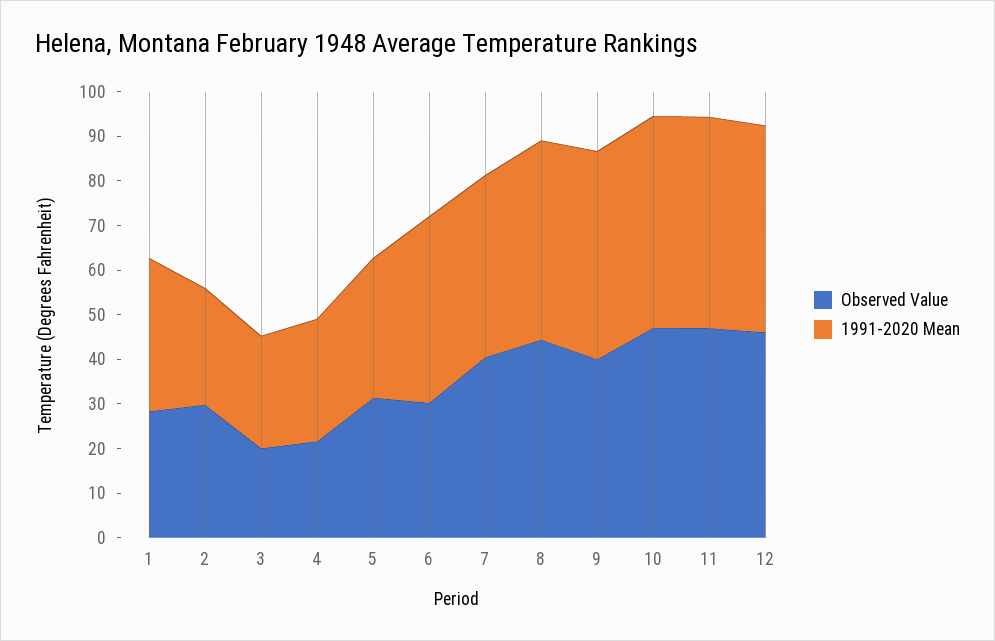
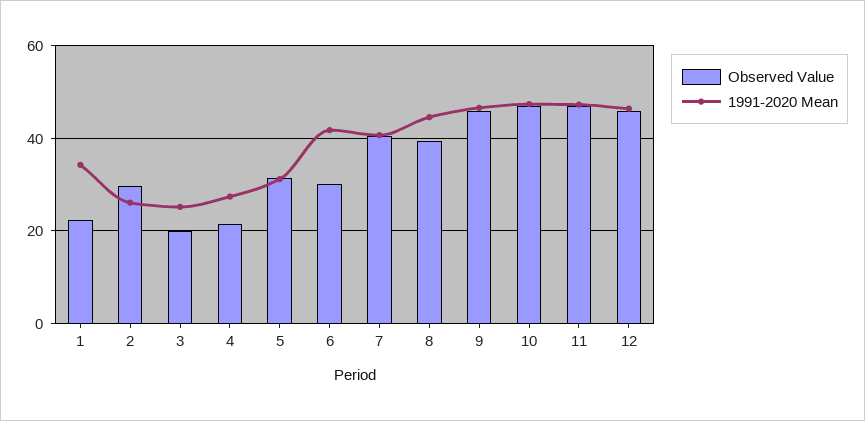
Observed Value, 1: 28 -> 22
Observed Value, 8: 44 -> 40
Observed Value, 9: 40 -> 46

